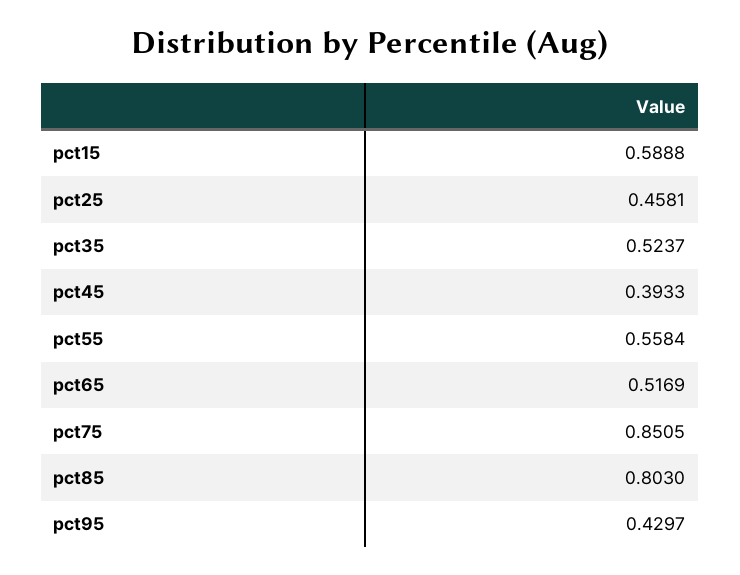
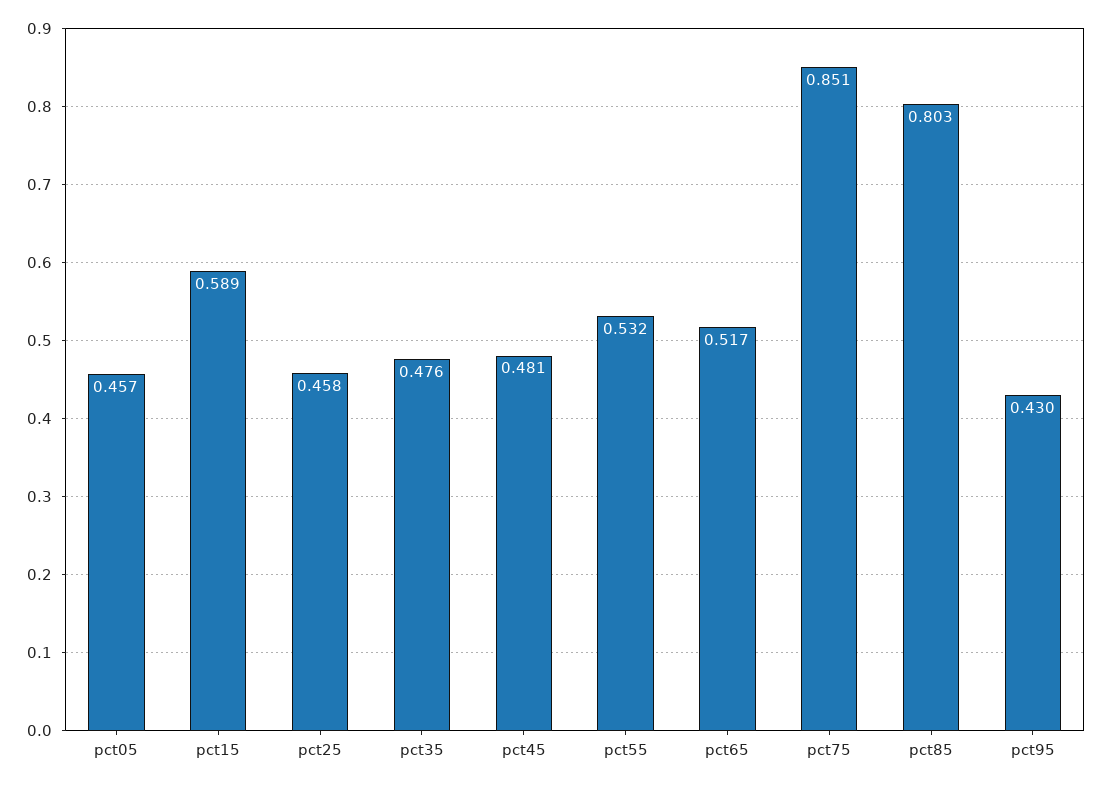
pct35: 0.5237 -> 0.476
pct45: 0.3933 -> 0.481
pct55: 0.5584 -> 0.532
pct05: none -> 0.457

